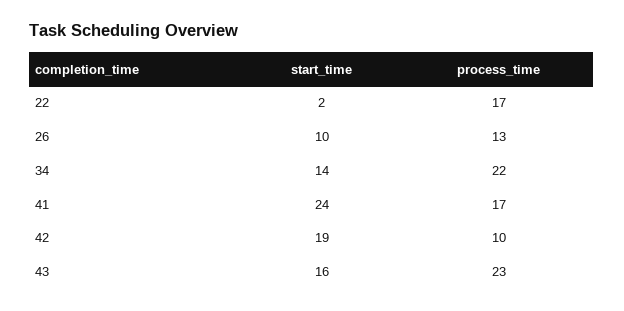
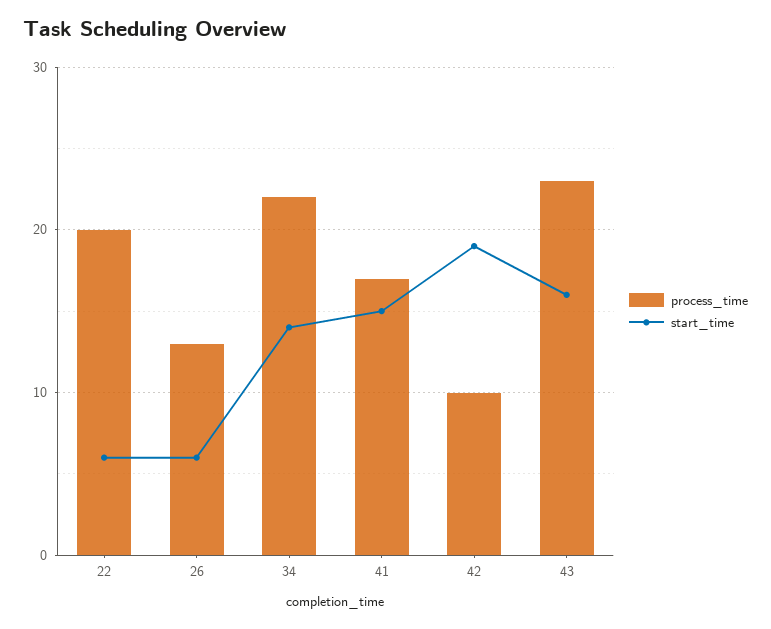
start_time, 22: 2 -> 6
process_time, 22: 17 -> 20
start_time, 26: 10 -> 6
start_time, 41: 24 -> 15

